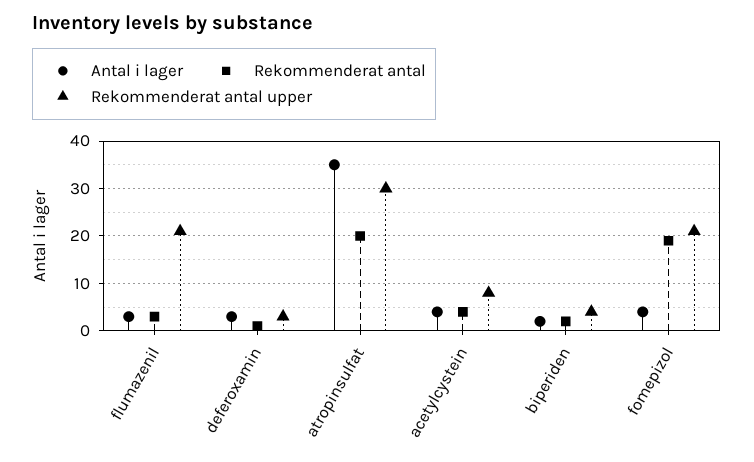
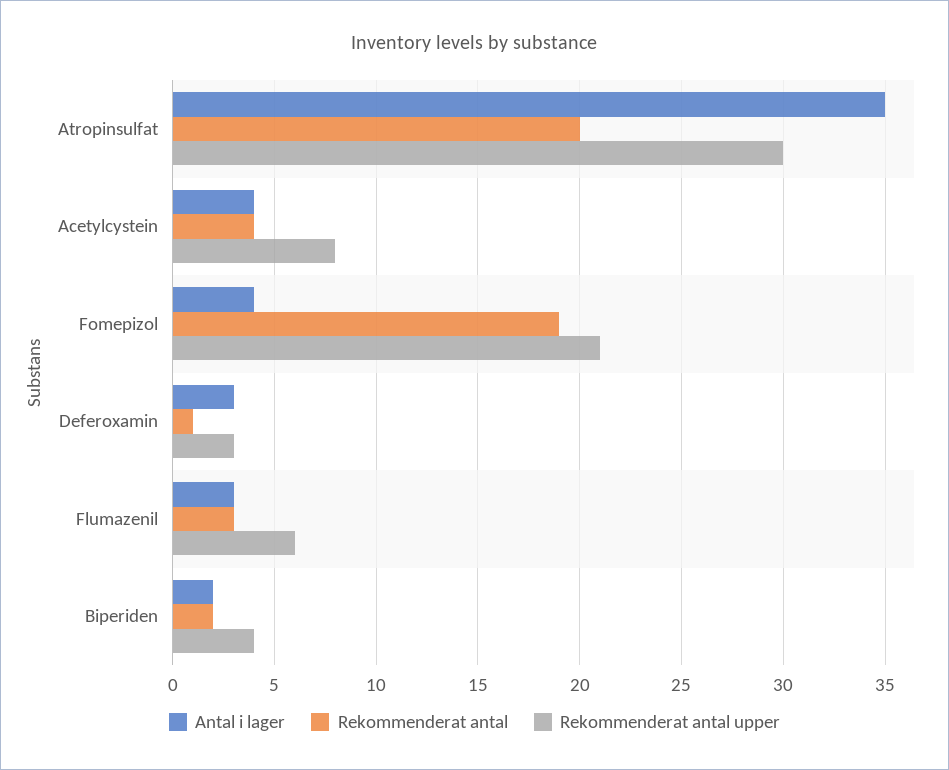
Rekommenderat antal upper, flumazenil: 20 -> 6

